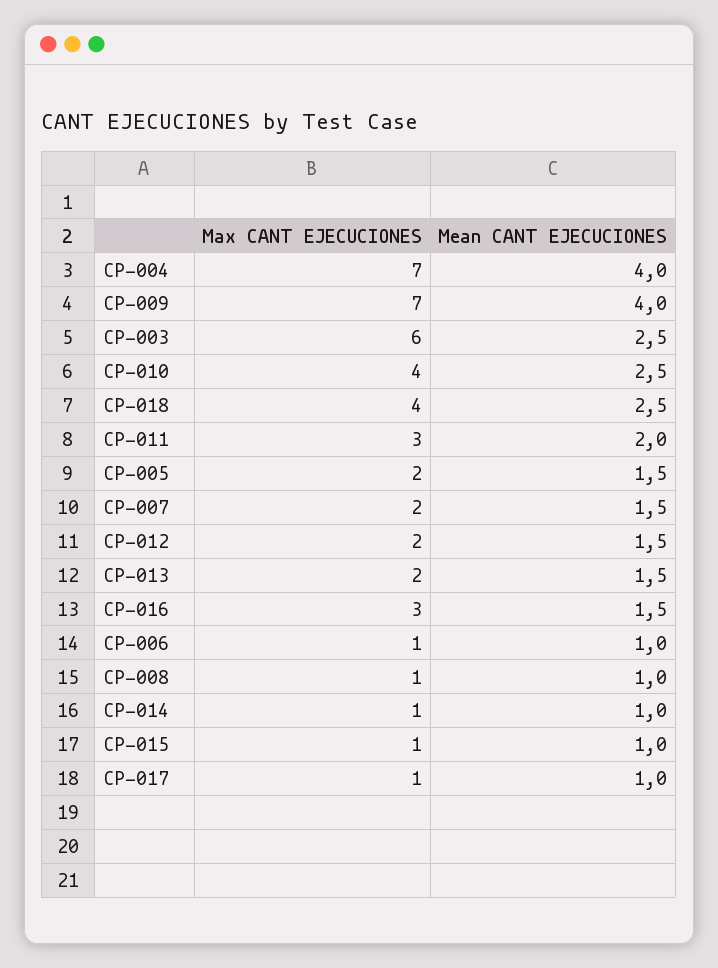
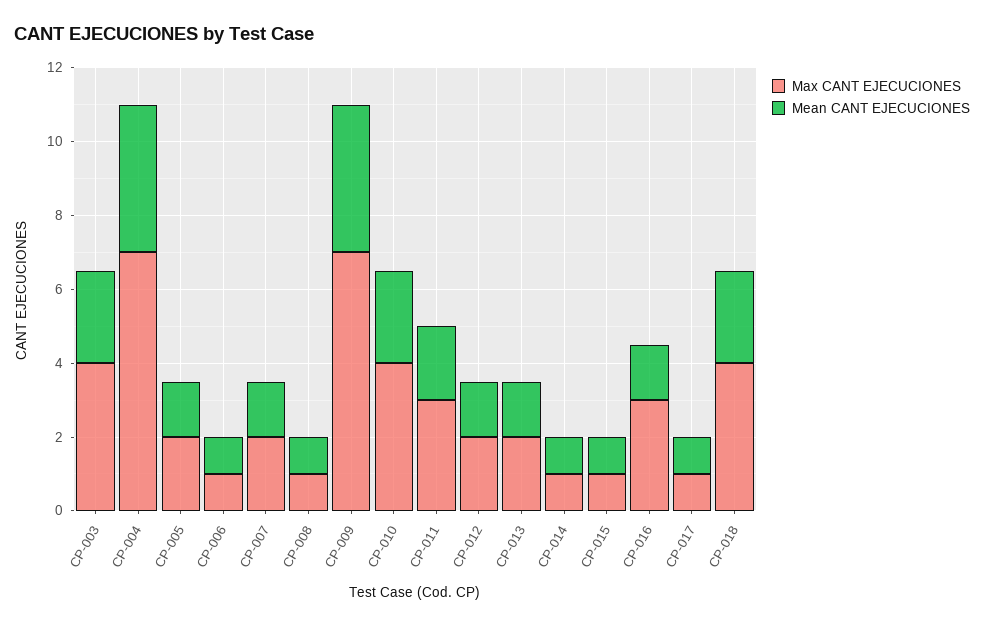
Max CANT EJECUCIONES, CP-003: 6 -> 4

